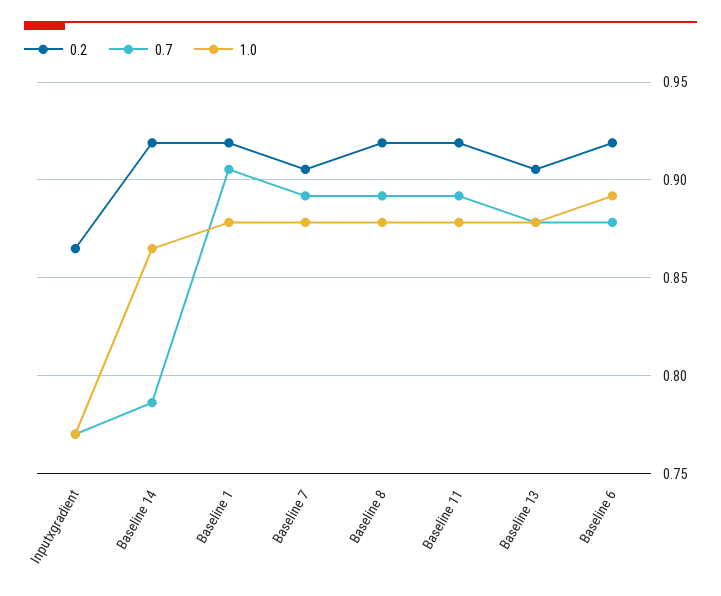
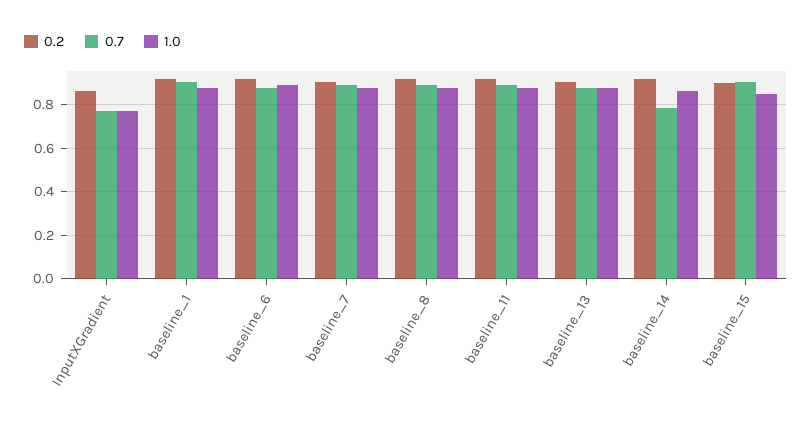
0.2, baseline_15: none -> 0.9
0.7, baseline_15: none -> 0.9
1.0, baseline_15: none -> 0.85

